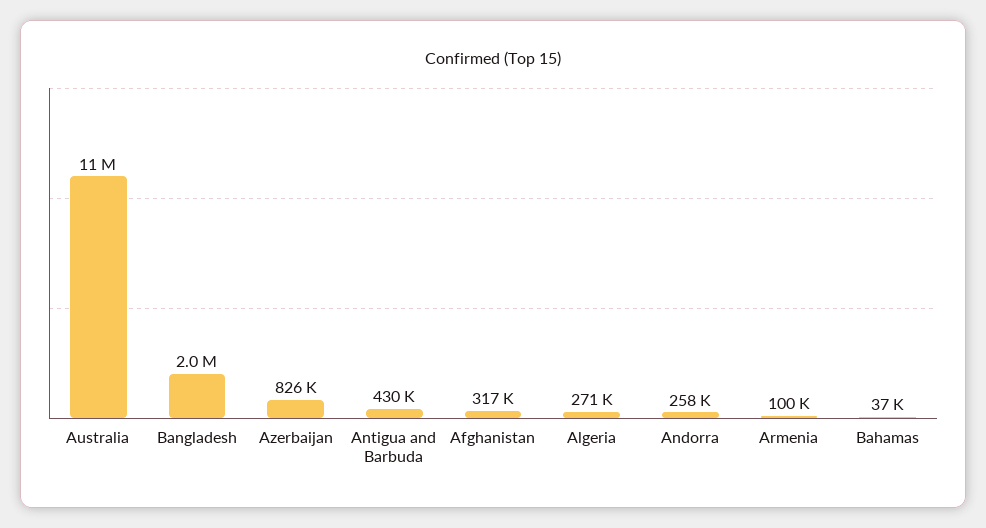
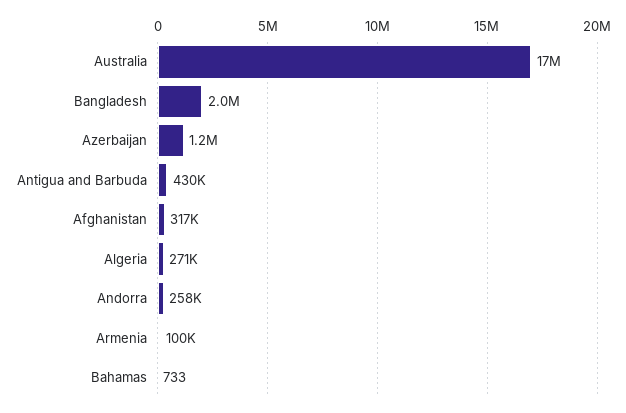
Australia: 11000000 -> 17000000
Azerbaijan: 826000 -> 1200000
Bahamas: 37000 -> 733

